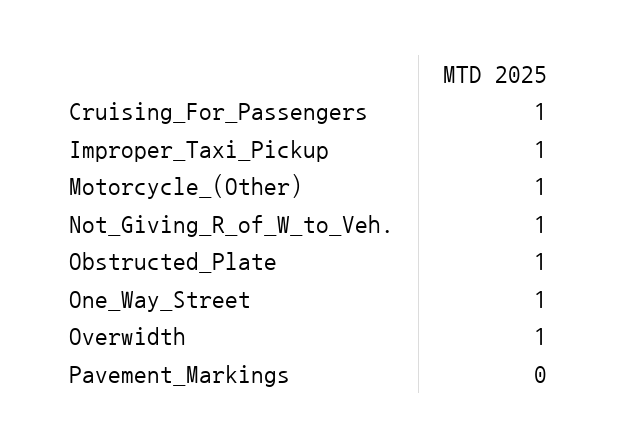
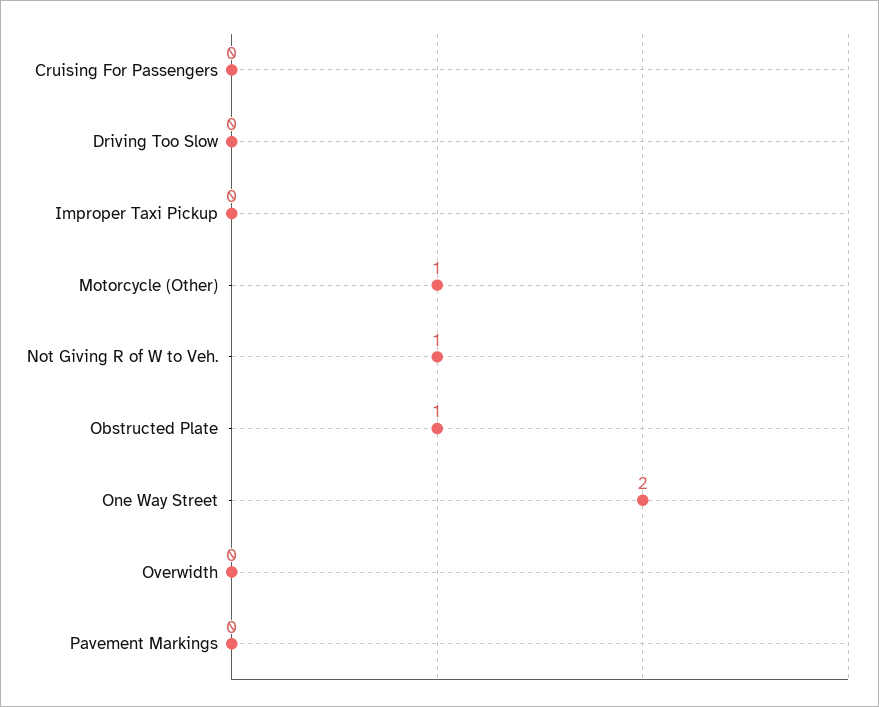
Cruising_For_Passengers: 1 -> 0
Improper_Taxi_Pickup: 1 -> 0
One_Way_Street: 1 -> 2
Overwidth: 1 -> 0
Driving Too Slow: none -> 0

